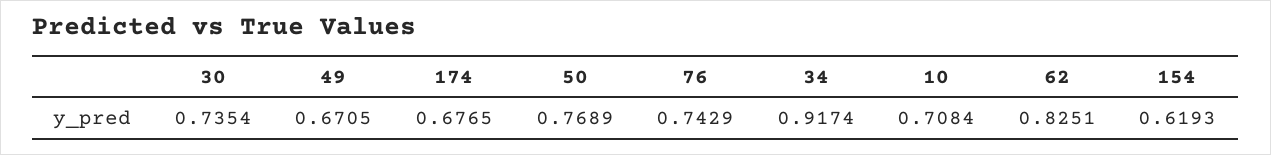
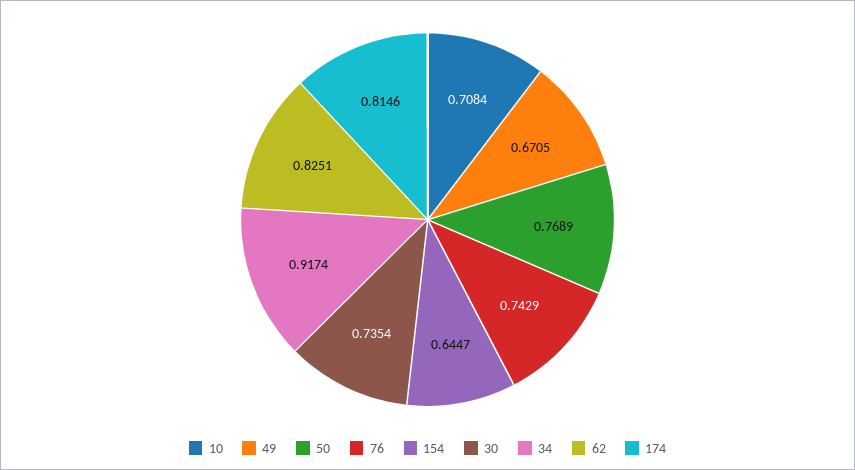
174: 0.6765 -> 0.8146
154: 0.6193 -> 0.6447

